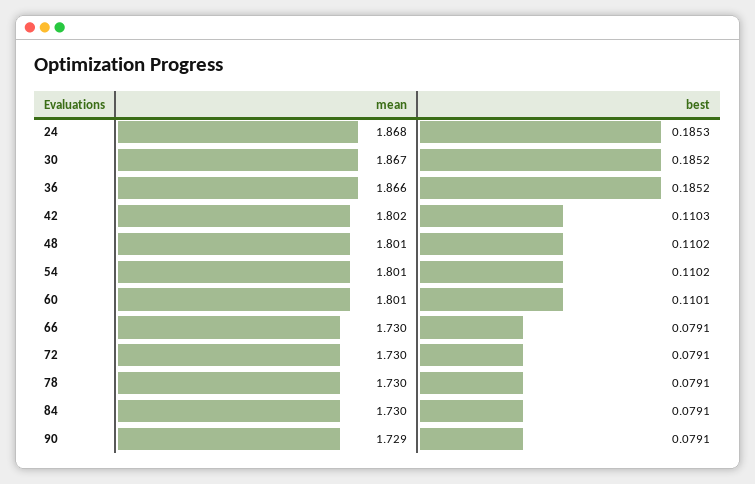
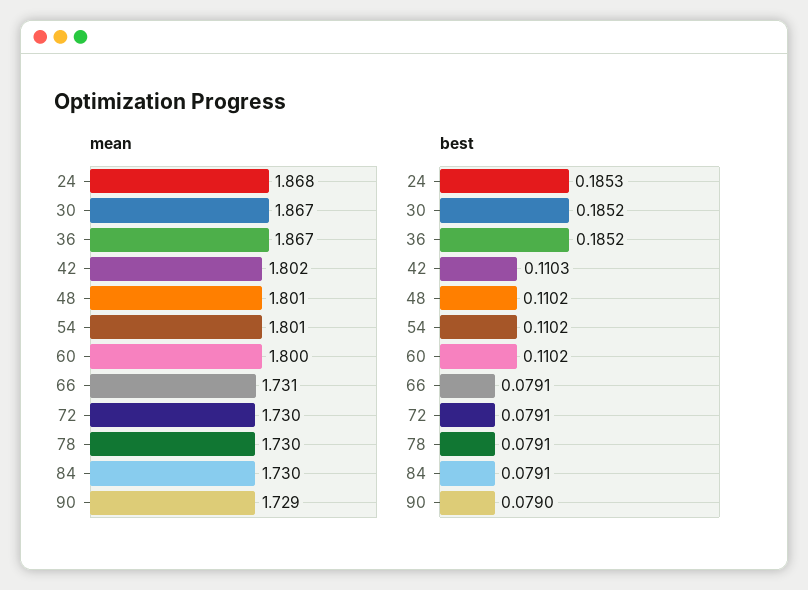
mean, 36: 1.866 -> 1.867
mean, 60: 1.801 -> 1.8
best, 60: 0.1101 -> 0.1102
mean, 66: 1.73 -> 1.731
best, 90: 0.0791 -> 0.079

